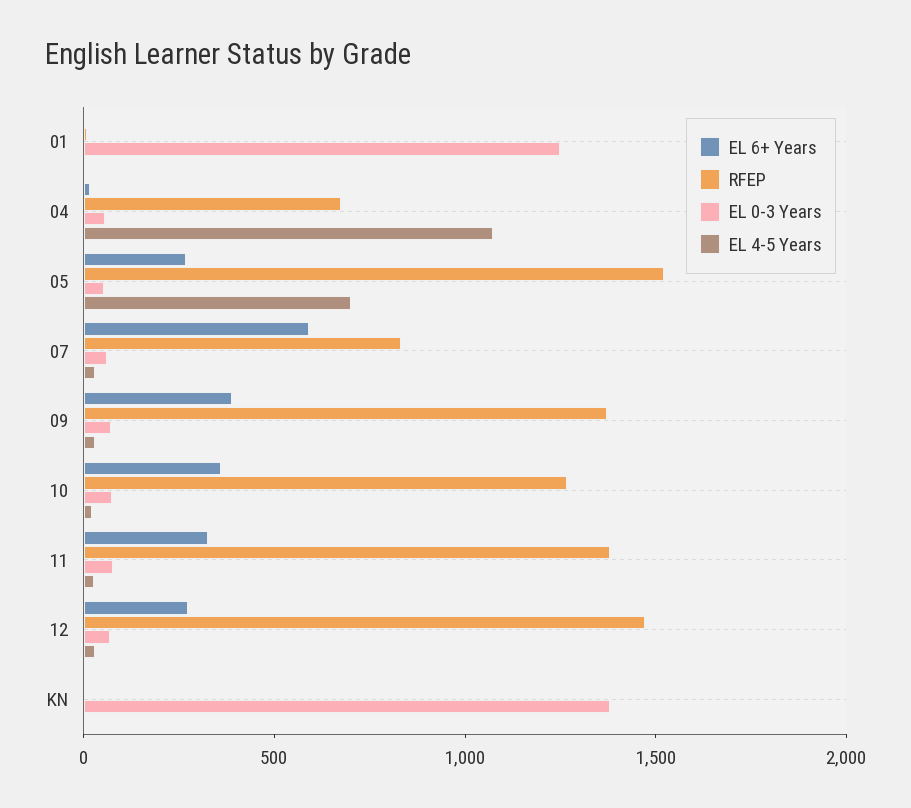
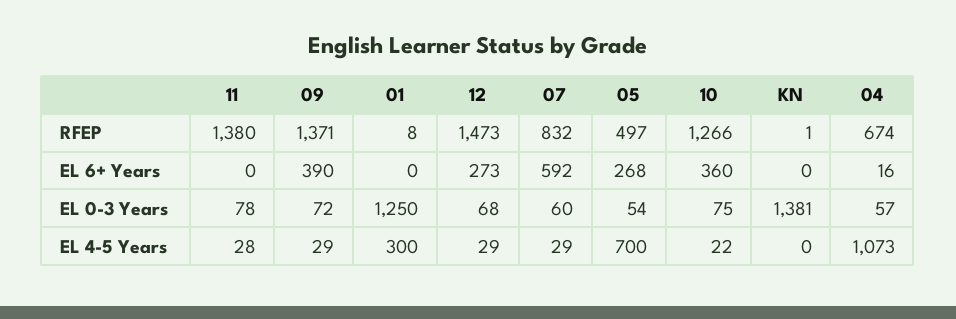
EL 4-5 Years, 01: 0 -> 300
RFEP, 05: 1500 -> 497
EL 6+ Years, 11: 300 -> 0

